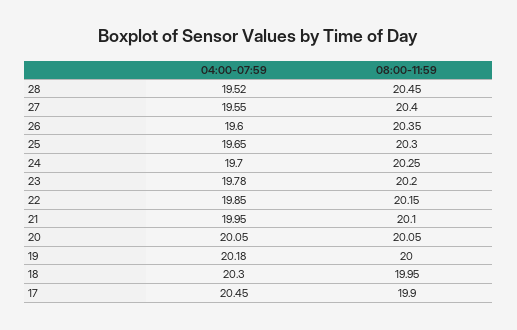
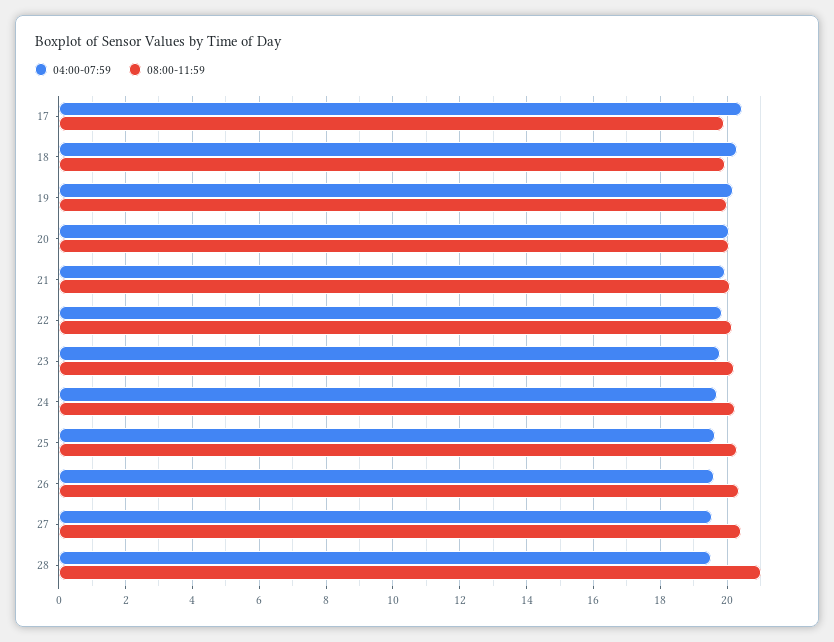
08:00-11:59, 28: 20.45 -> 21

